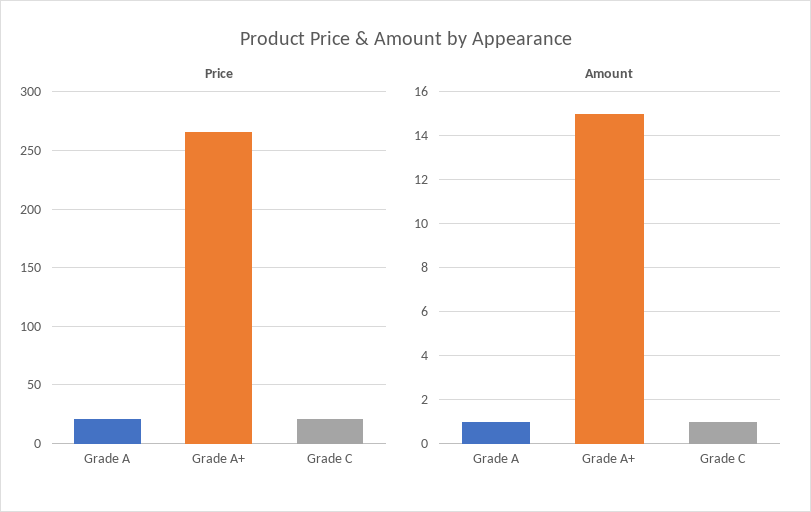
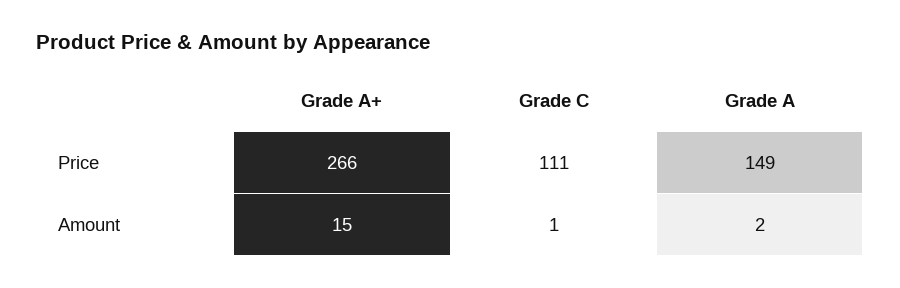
Price, Grade A: 20 -> 149
Price, Grade C: 20 -> 111
Amount, Grade A: 1 -> 2

